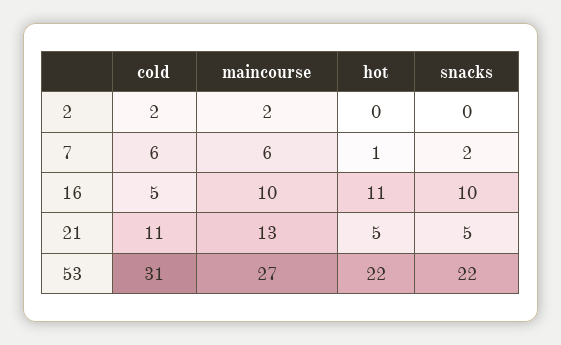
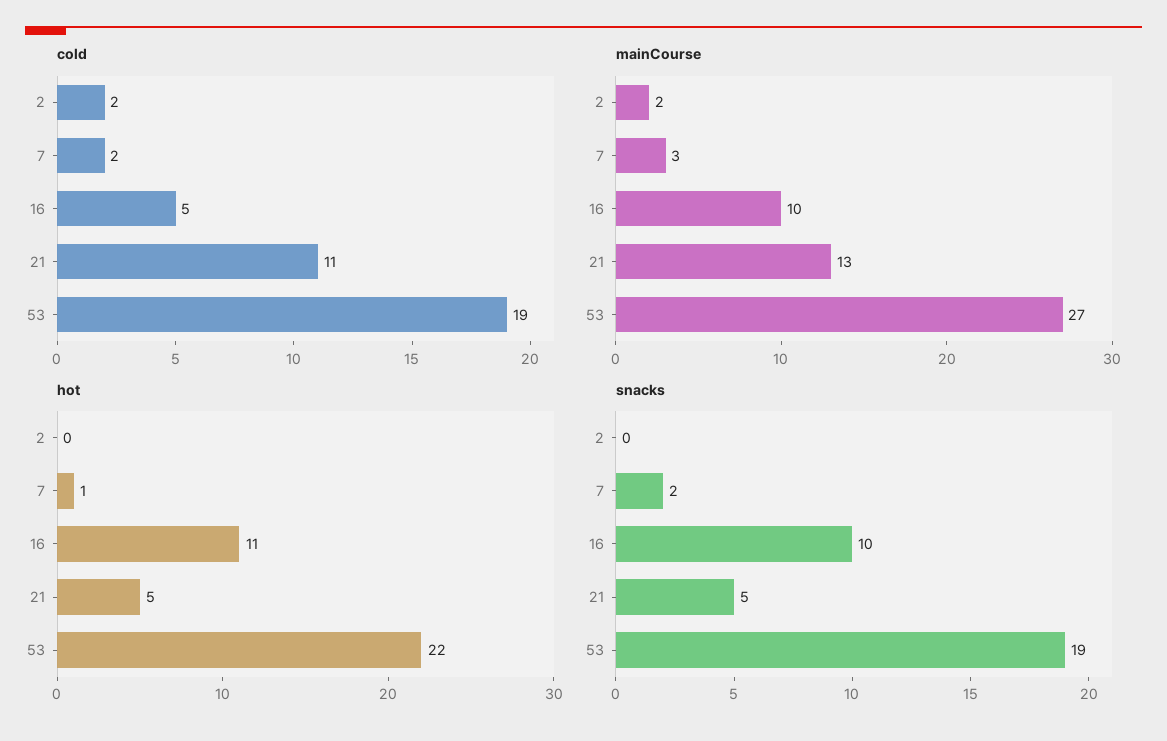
cold, 7: 6 -> 2
maincourse, 7: 6 -> 3
cold, 53: 31 -> 19
snacks, 53: 22 -> 19

